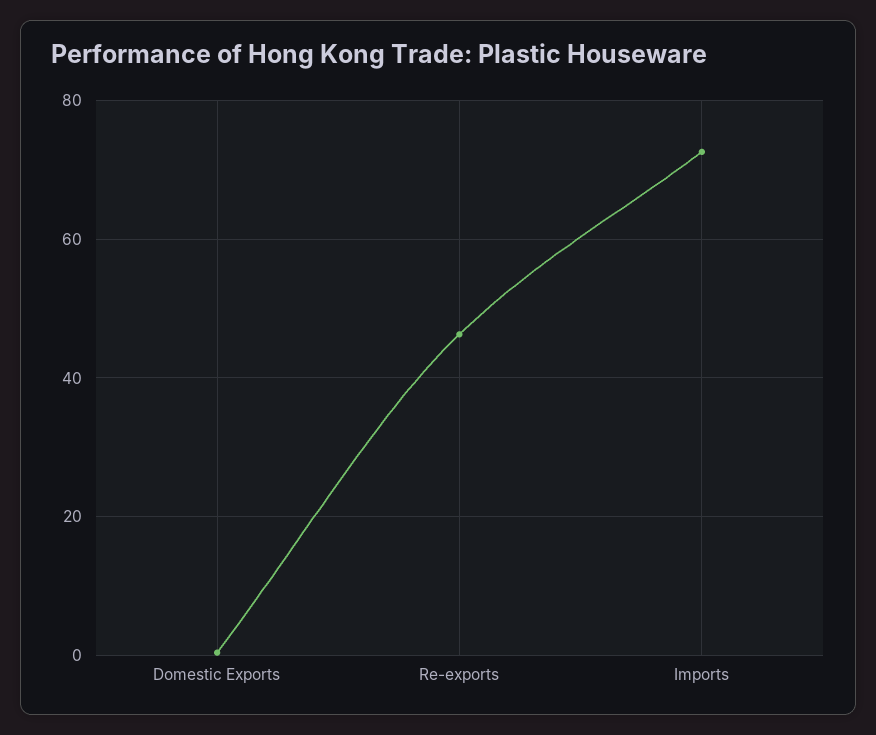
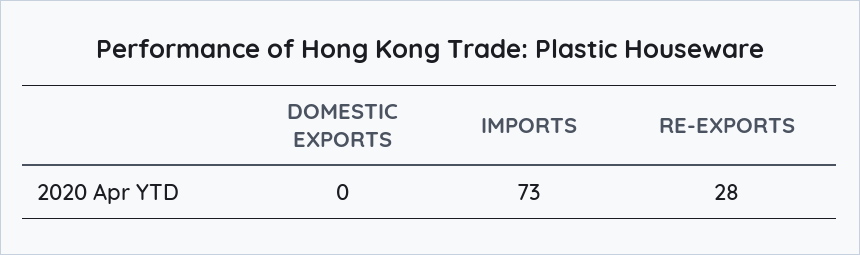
Re-exports: 46 -> 28

